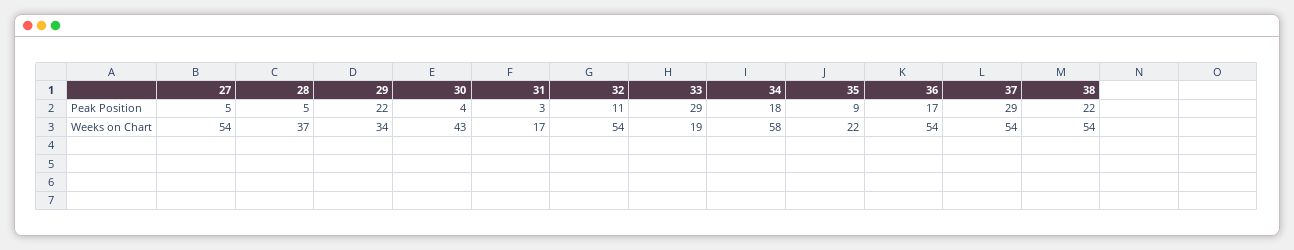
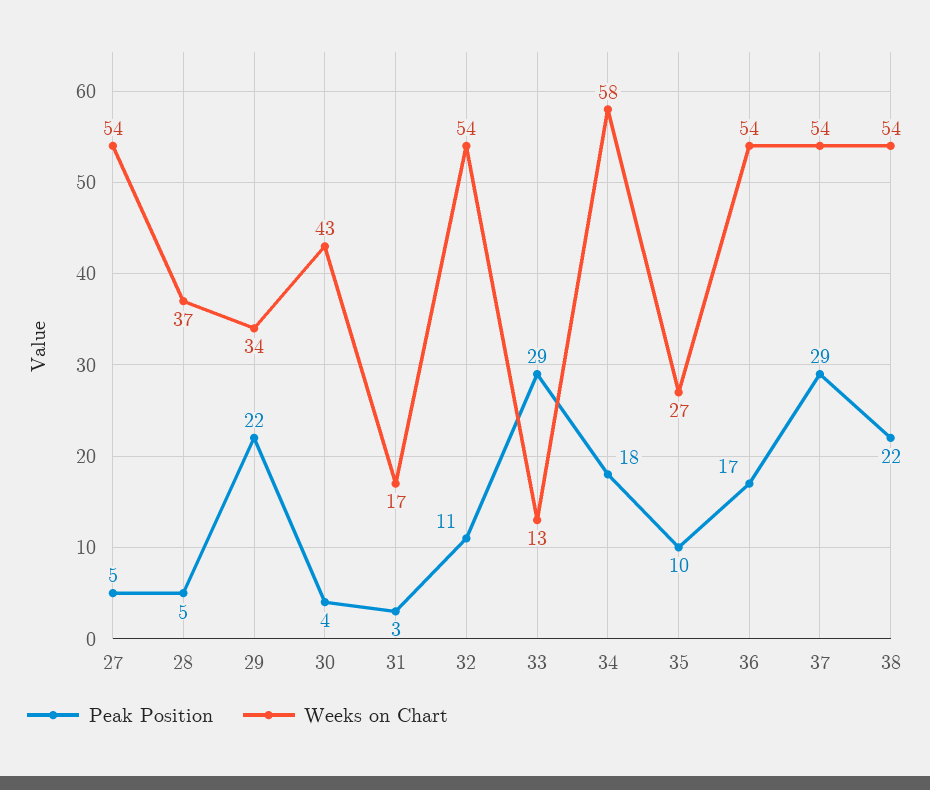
Peak Position, 35: 9 -> 10
Weeks on Chart, 33: 19 -> 13
Weeks on Chart, 35: 22 -> 27

